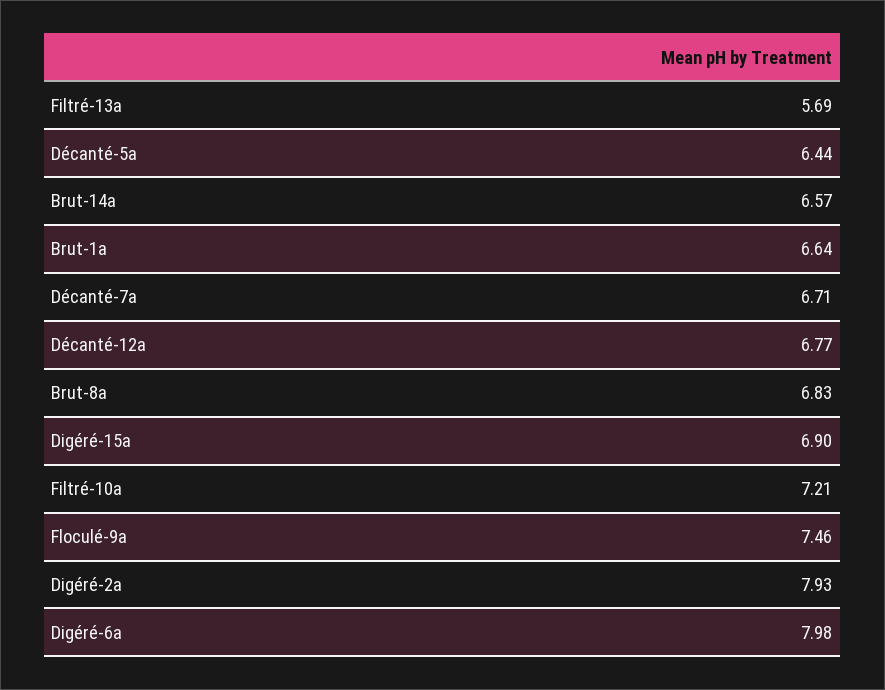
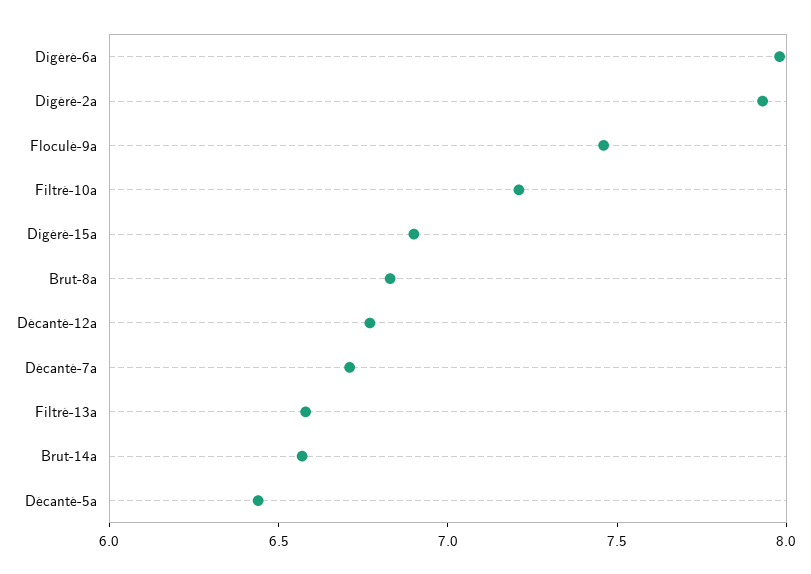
Filtré-13a: 5.69 -> 6.6
Brut-1a: 6.64 -> none

